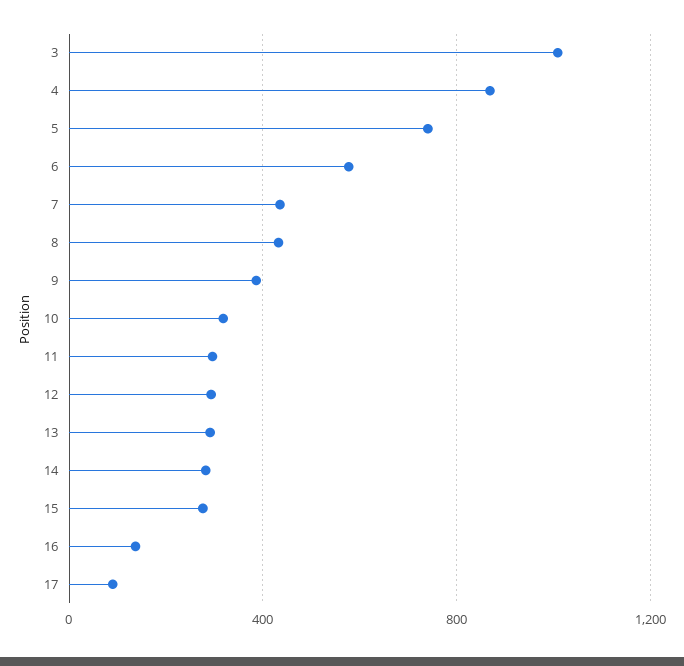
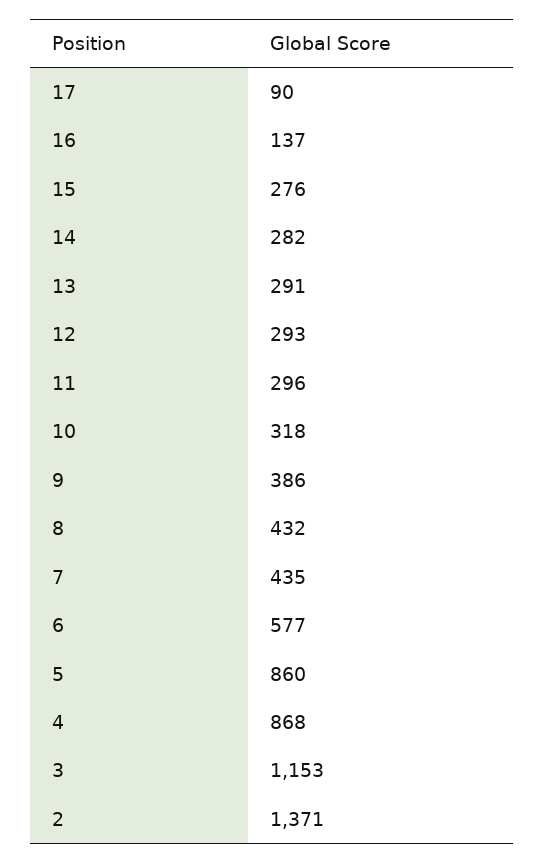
3: 1000 -> 1153
5: 750 -> 860
2: none -> 1371

